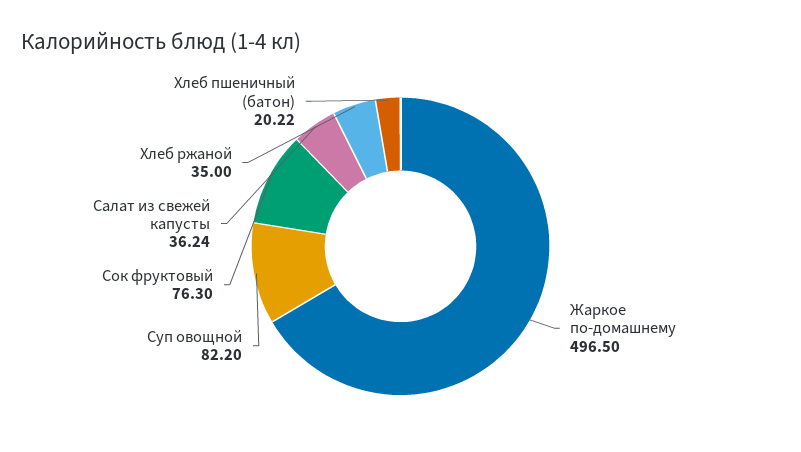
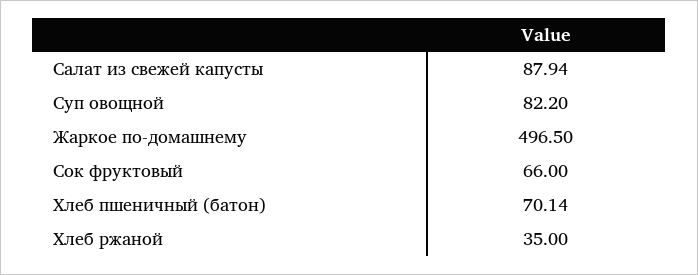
Сок фруктовый: 76.3 -> 66
Салат из свежей капусты: 36.24 -> 87.94
Хлеб пшеничный (батон): 20.22 -> 70.14

